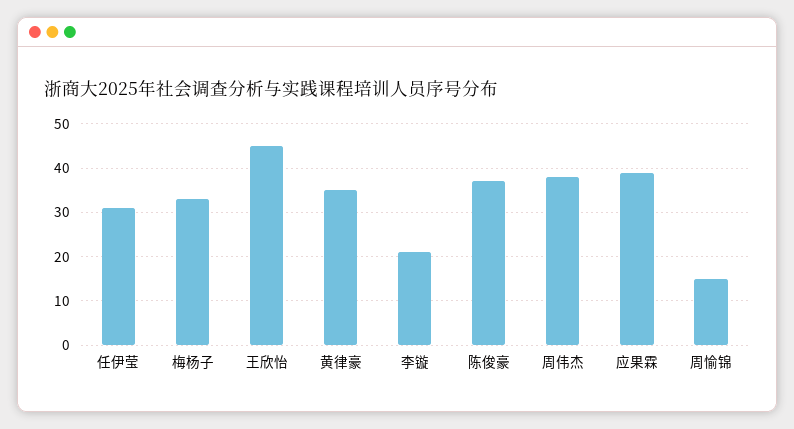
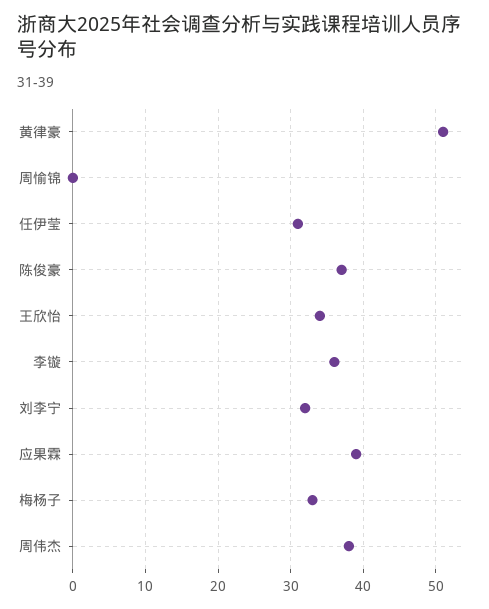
王欣怡: 45 -> 34
黄律豪: 35 -> 51
李镟: 20 -> 36
周愉锦: 15 -> 0
刘李宁: none -> 32

